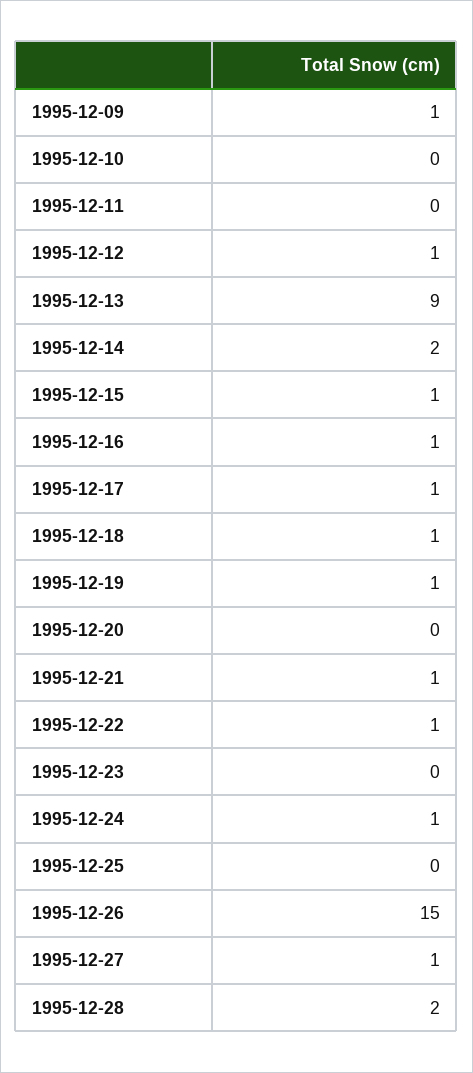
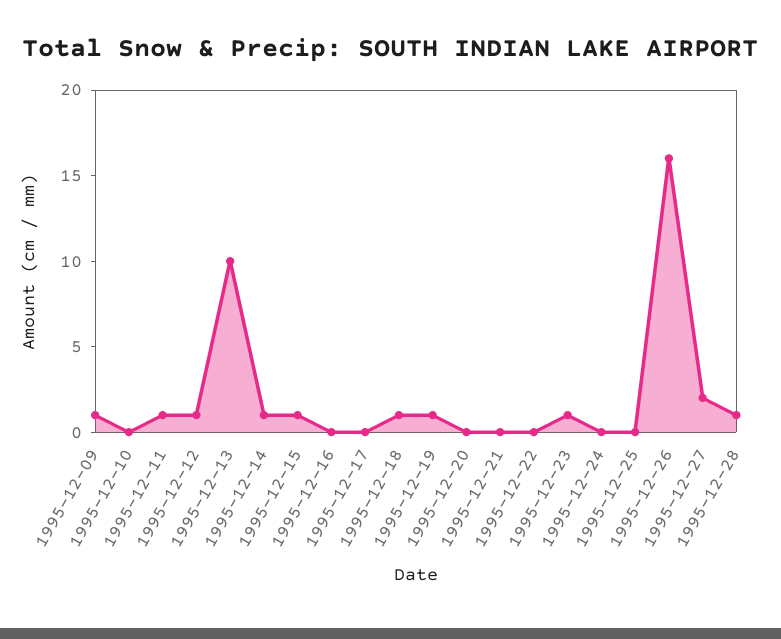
1995-12-11: 0 -> 1
1995-12-13: 9 -> 10
1995-12-14: 2 -> 1
1995-12-16: 1 -> 0
1995-12-17: 1 -> 0
1995-12-21: 1 -> 0
1995-12-22: 1 -> 0
1995-12-23: 0 -> 1
1995-12-24: 1 -> 0
1995-12-26: 15 -> 16
1995-12-27: 1 -> 2
1995-12-28: 2 -> 1

